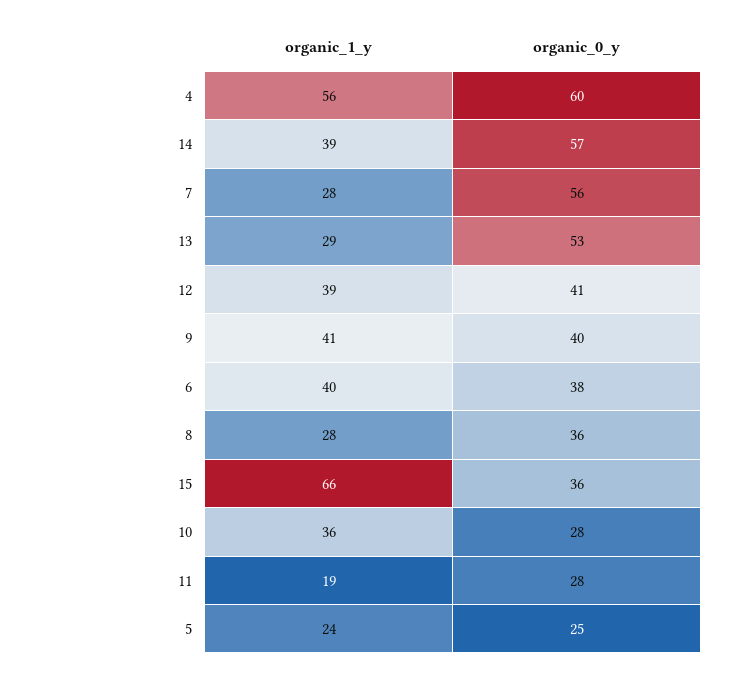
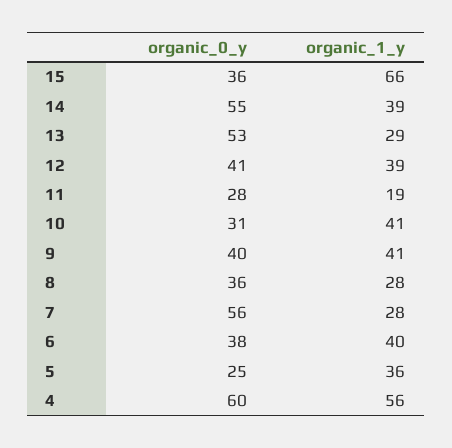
organic_0_y, 14: 57 -> 55
organic_1_y, 10: 36 -> 41
organic_0_y, 10: 28 -> 31
organic_1_y, 5: 24 -> 36

